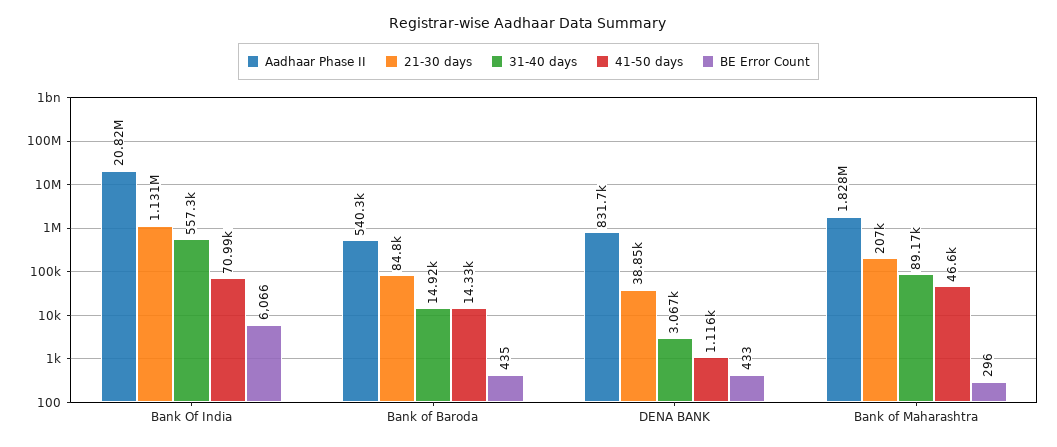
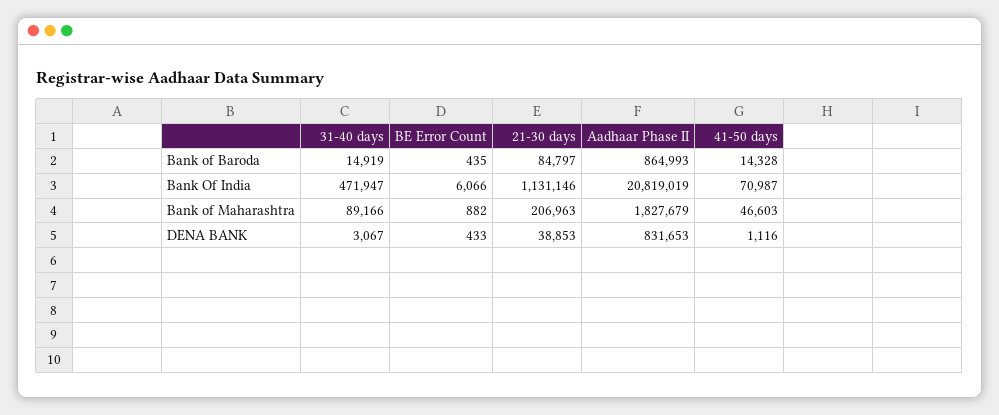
31-40 days, Bank Of India: 557300 -> 471947
Aadhaar Phase II, Bank of Baroda: 540300 -> 864993
BE Error Count, Bank of Maharashtra: 296 -> 882

